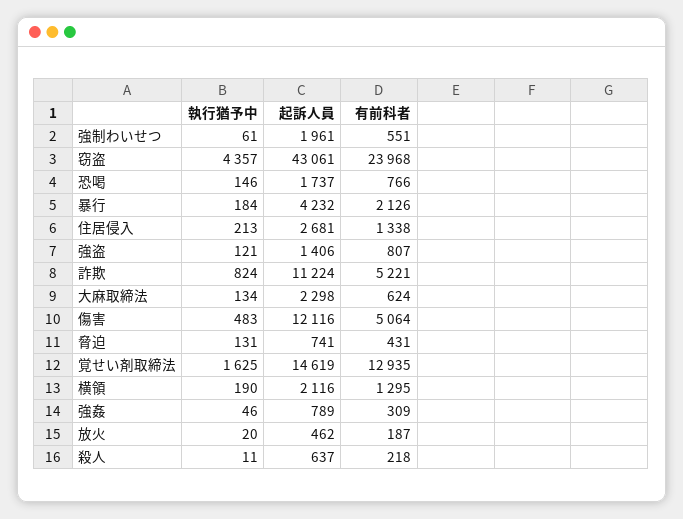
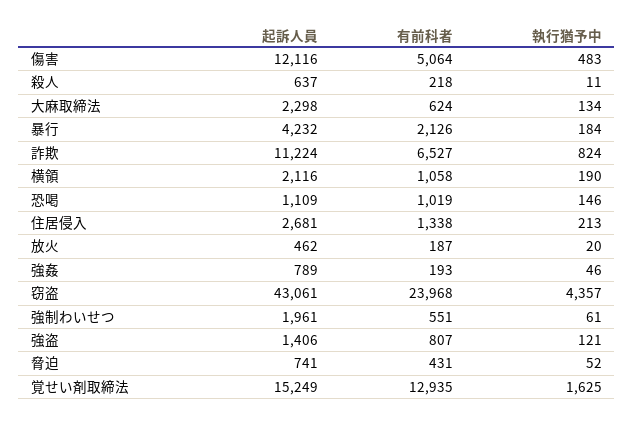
起訴人員, 恐喝: 1737 -> 1109
有前科者, 恐喝: 766 -> 1019
有前科者, 詐欺: 5221 -> 6527
執行猶予中, 脅迫: 131 -> 52
起訴人員, 覚せい剤取締法: 14619 -> 15249
有前科者, 横領: 1295 -> 1058
有前科者, 強姦: 309 -> 193

